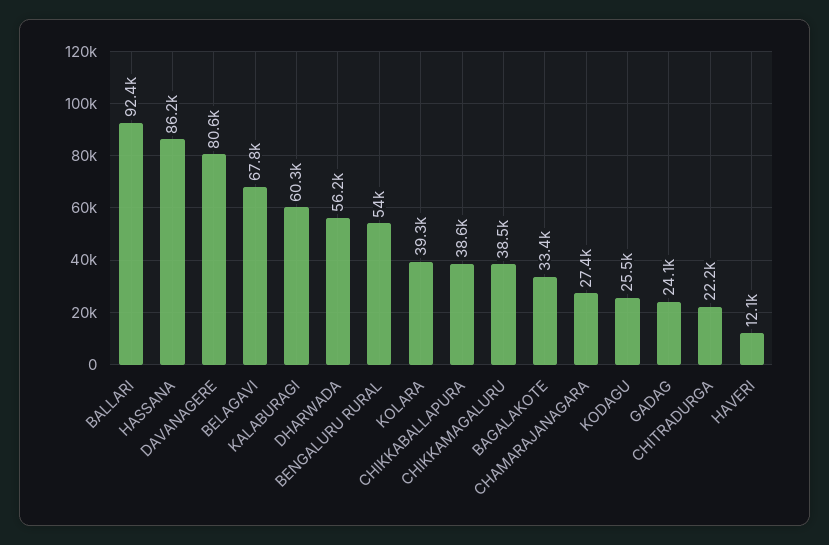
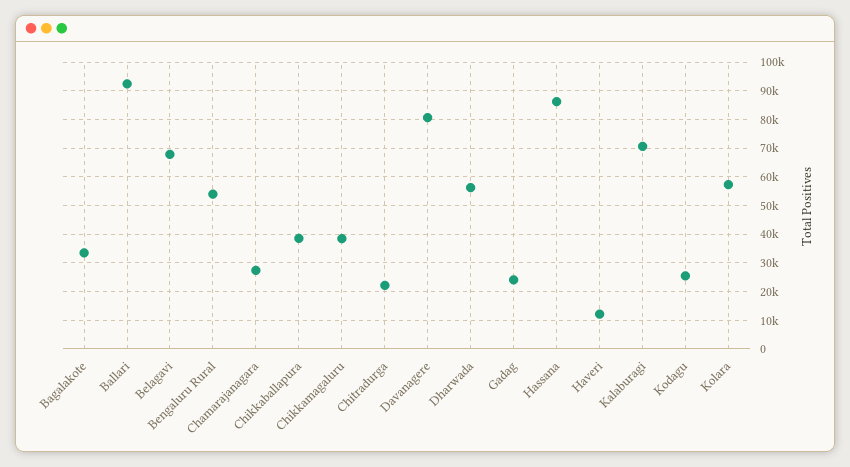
KALABURAGI: 60300 -> 70000
KOLARA: 39300 -> 57500

